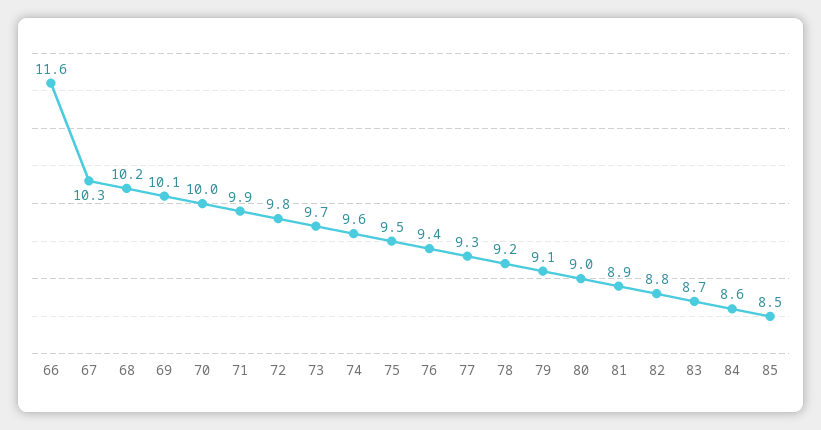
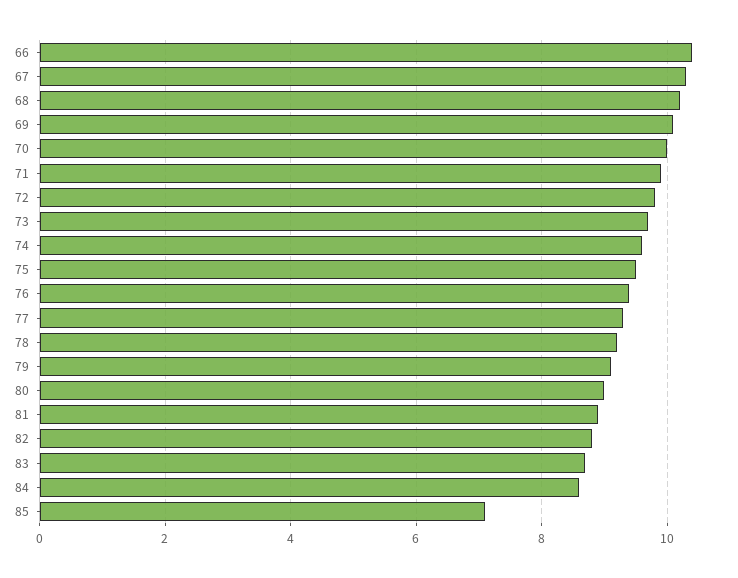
66: 11.6 -> 10.5
85: 8.5 -> 7

